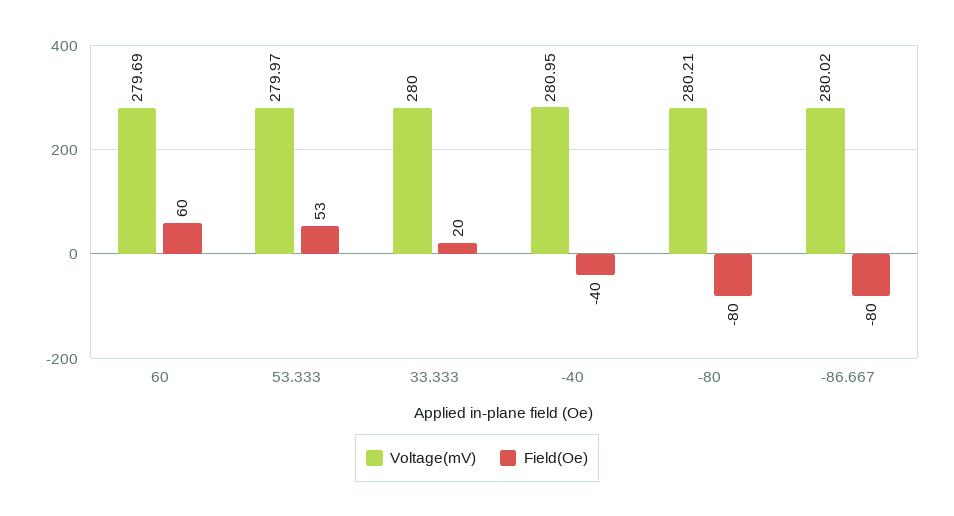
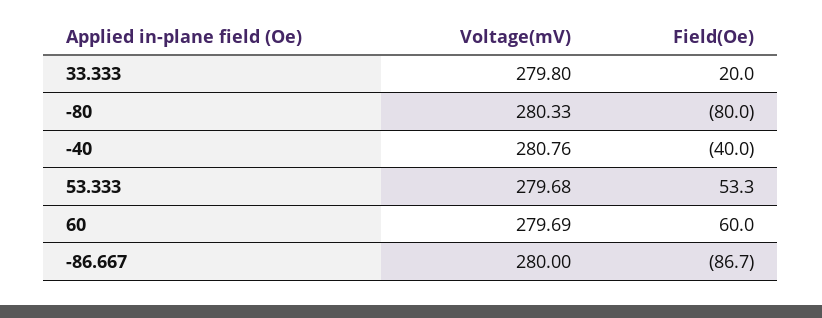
Voltage(mV), 53.333: 279.97 -> 279.68
Voltage(mV), 33.333: 280 -> 279.8
Voltage(mV), -40: 280.95 -> 280.76
Voltage(mV), -80: 280.21 -> 280.33
Voltage(mV), -86.667: 280.02 -> 280
Field(Oe), -86.667: -80 -> -86.7

